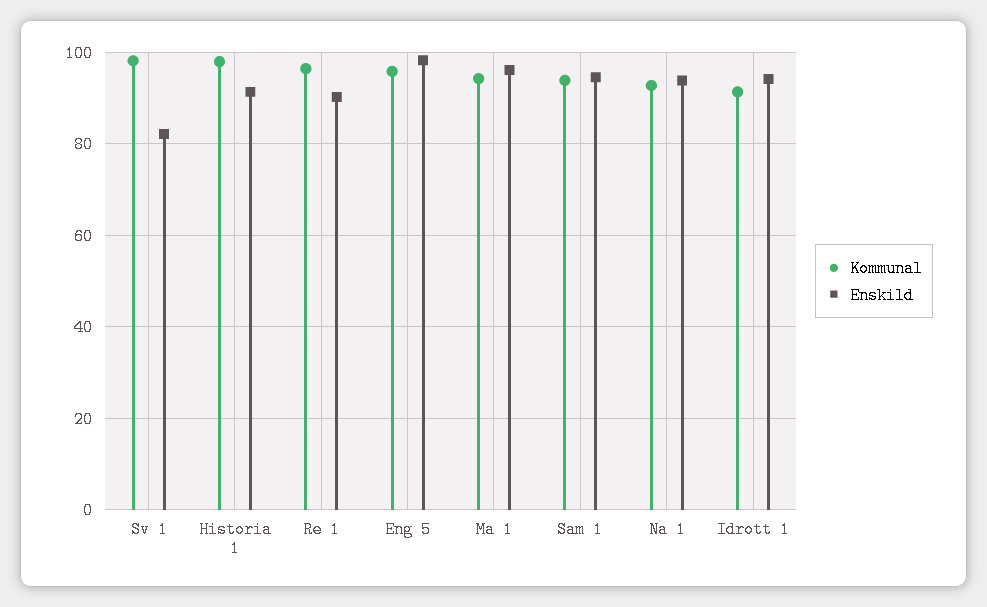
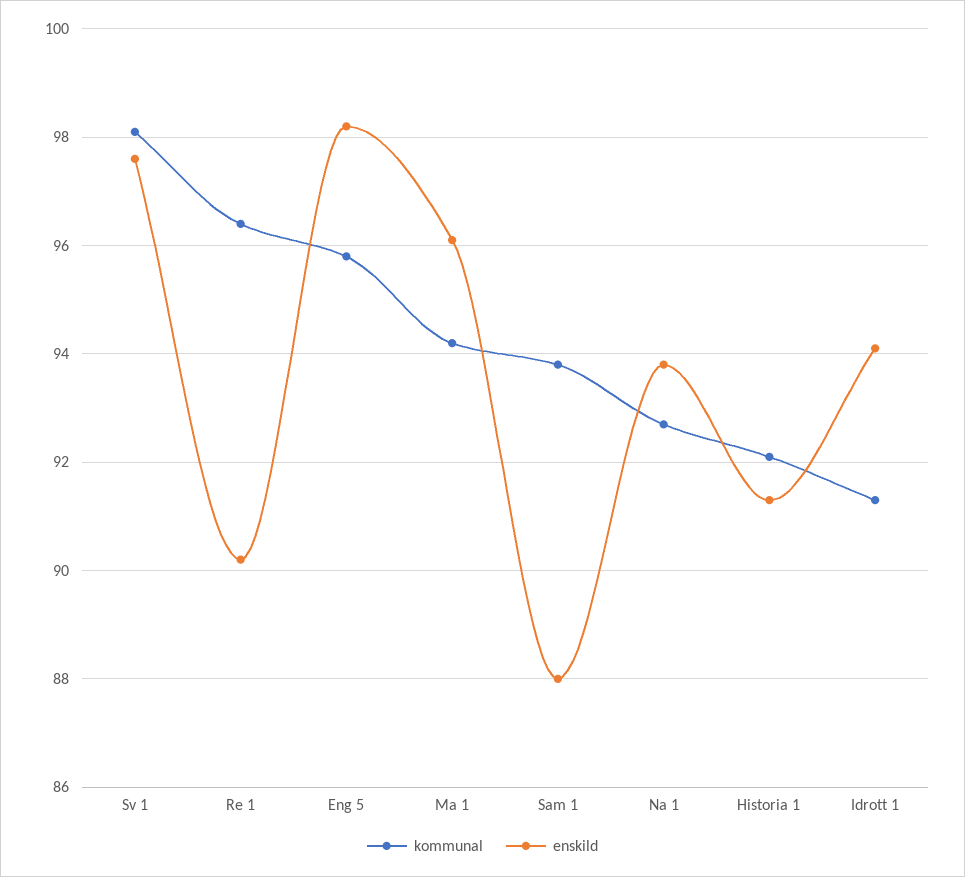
Enskild, Sv 1: 82 -> 97.5
Kommunal, Historia 1: 98 -> 92
Enskild, Sam 1: 94 -> 88

